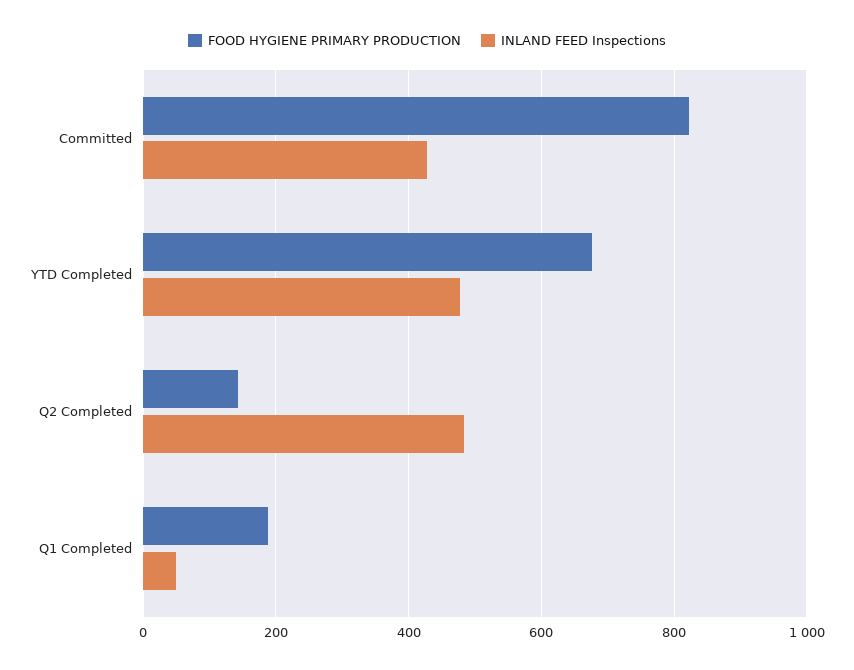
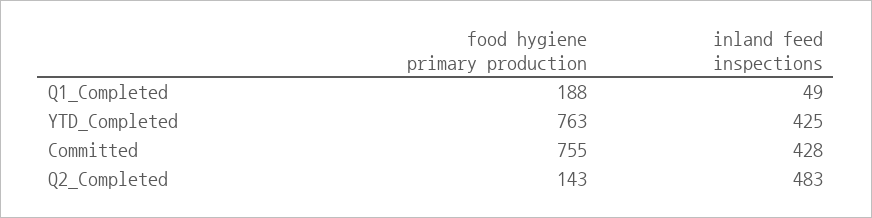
FOOD HYGIENE PRIMARY PRODUCTION, Committed: 820 -> 755
FOOD HYGIENE PRIMARY PRODUCTION, YTD Completed: 680 -> 763
INLAND FEED Inspections, YTD Completed: 480 -> 425

